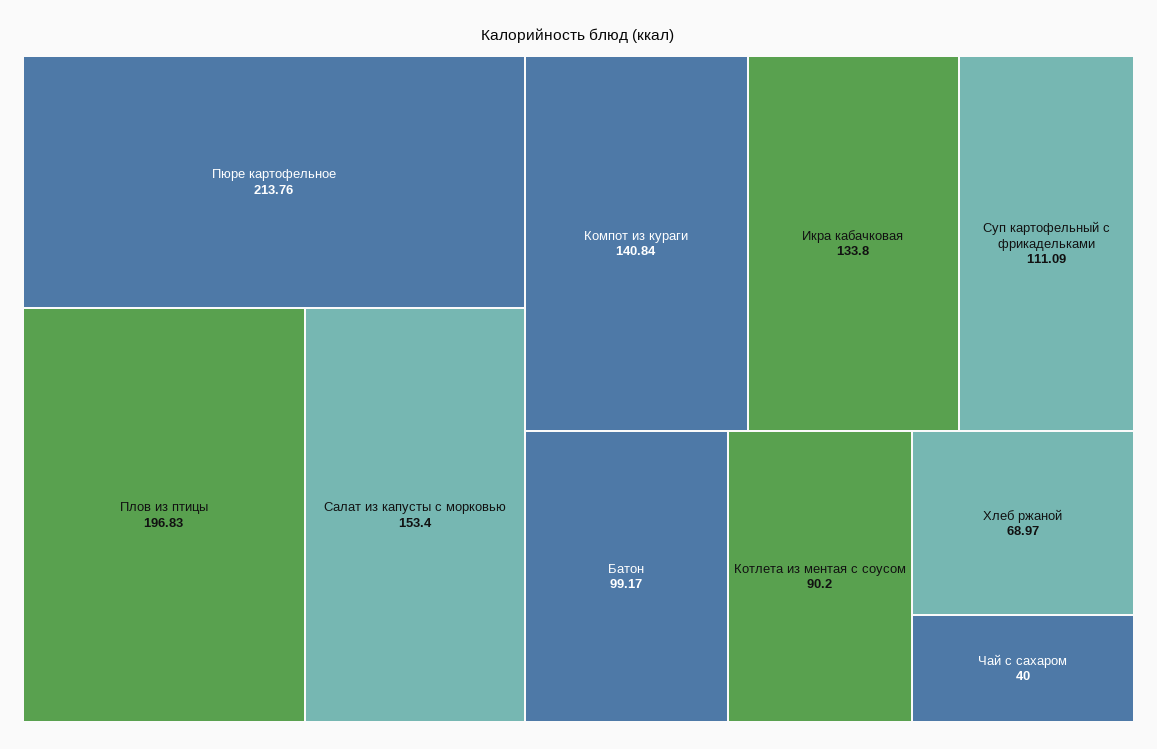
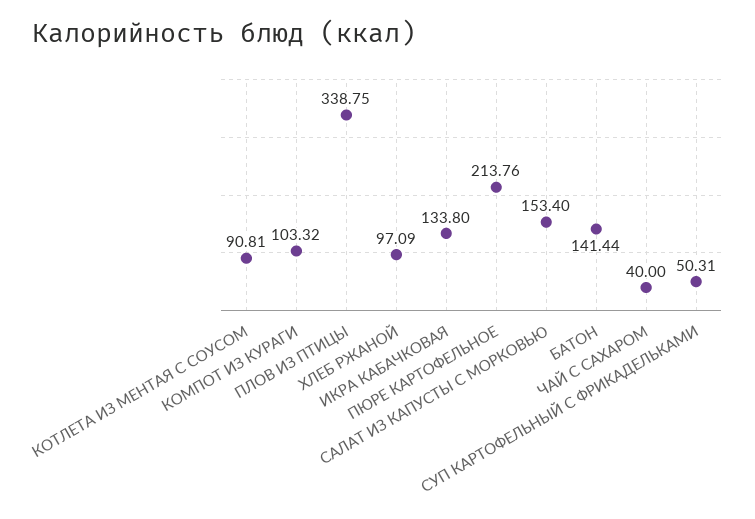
Плов из птицы: 196.83 -> 338.75
Компот из кураги: 140.84 -> 103.32
Суп картофельный с фрикадельками: 111.09 -> 50.31
Батон: 99.17 -> 141.44
Котлета из ментая с соусом: 90.2 -> 90.81
Хлеб ржаной: 68.97 -> 97.09

